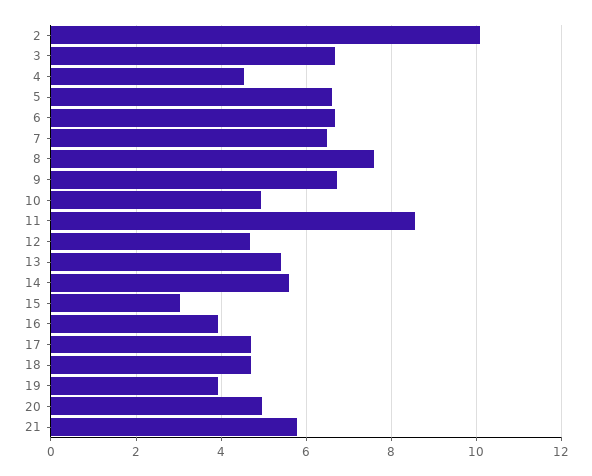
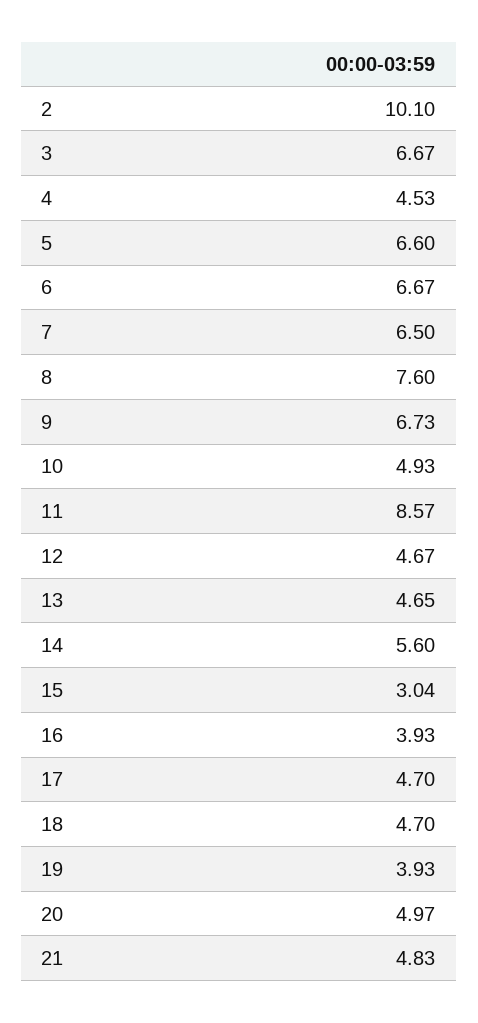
13: 5.4 -> 4.65
21: 5.8 -> 4.83

